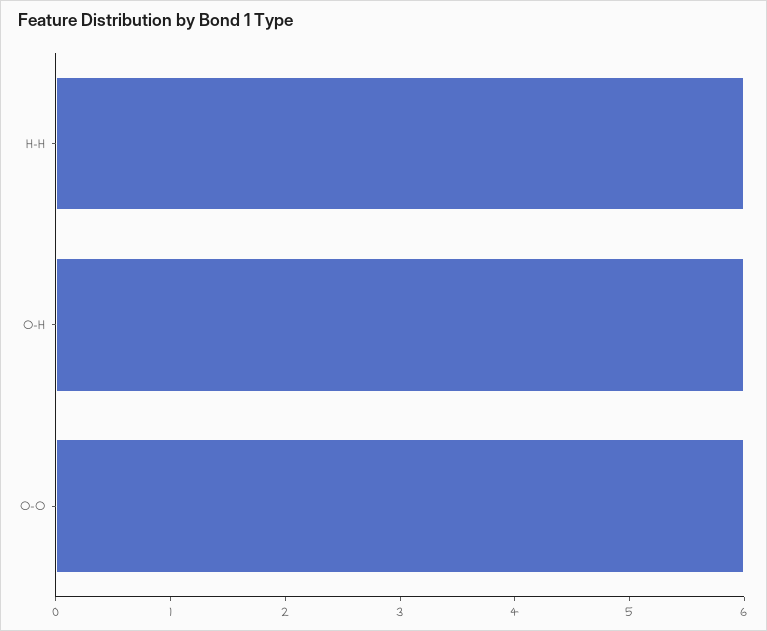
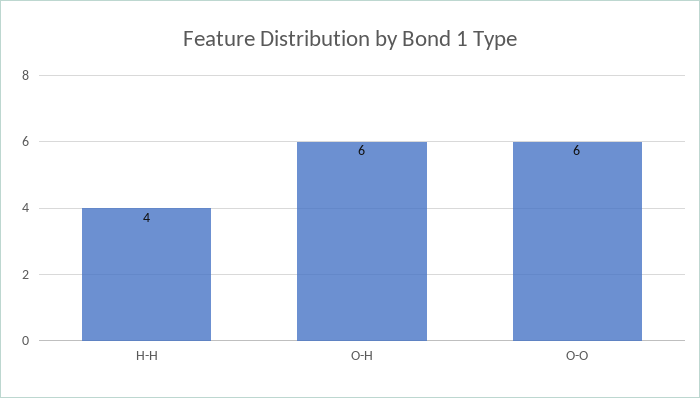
H-H: 6 -> 4

